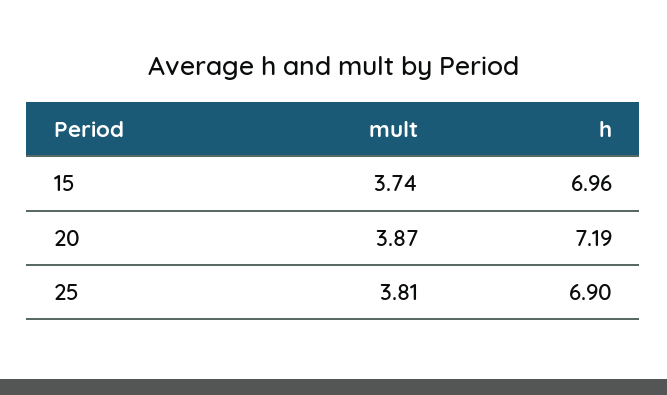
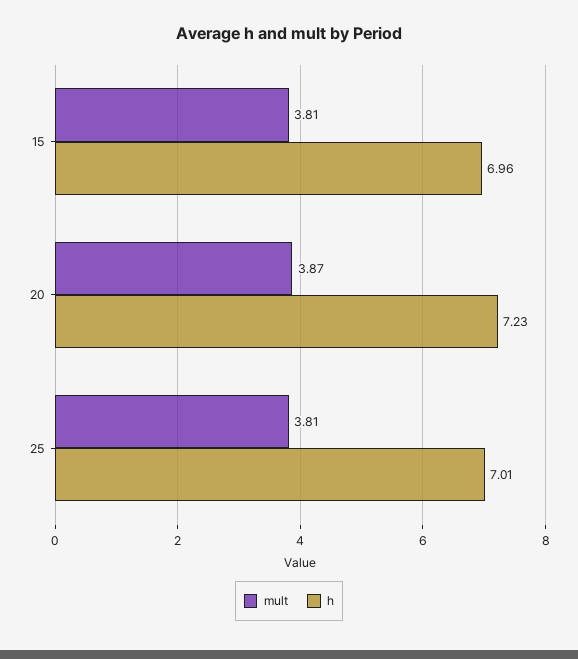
mult, 15: 3.74 -> 3.81
h, 20: 7.19 -> 7.23
h, 25: 6.9 -> 7.01

